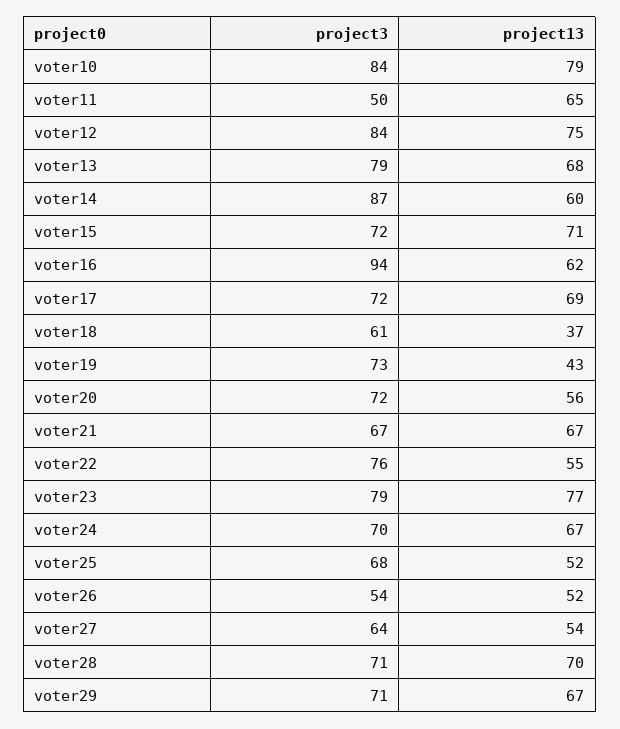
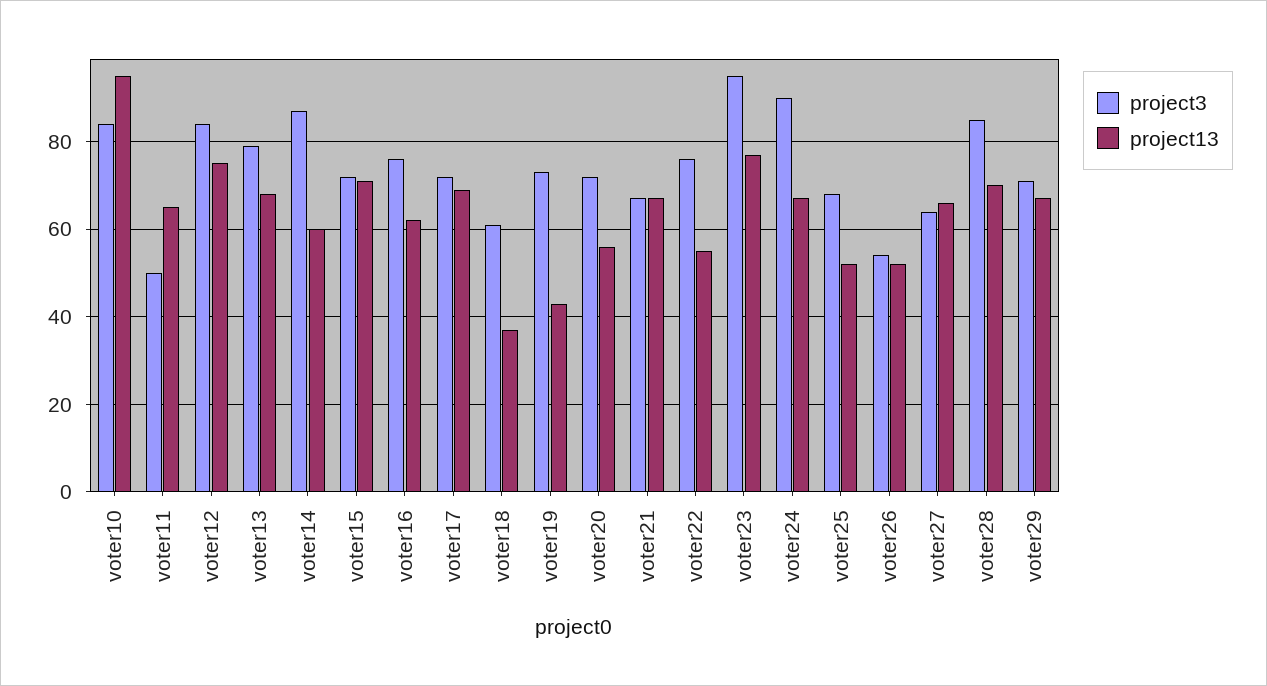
project13, voter10: 79 -> 95
project3, voter16: 94 -> 75
project3, voter23: 79 -> 95
project3, voter24: 70 -> 90
project13, voter27: 54 -> 65
project3, voter28: 71 -> 85

